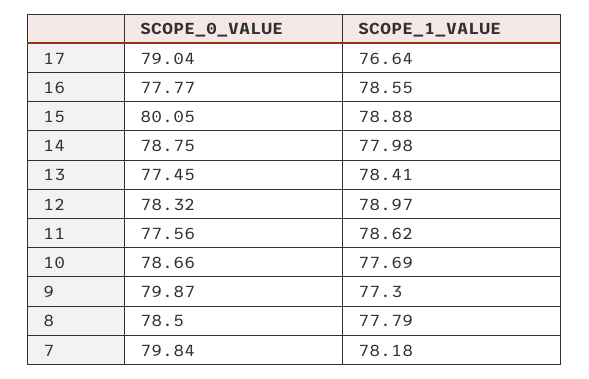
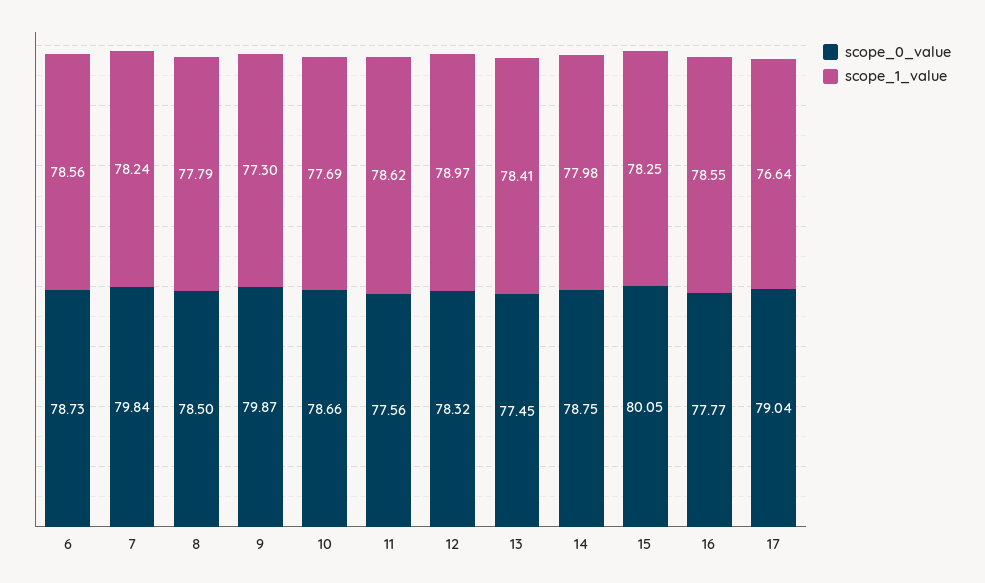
SCOPE_1_VALUE, 15: 78.88 -> 78.25
SCOPE_1_VALUE, 7: 78.18 -> 78.24
SCOPE_0_VALUE, 6: none -> 78.73
SCOPE_1_VALUE, 6: none -> 78.56

